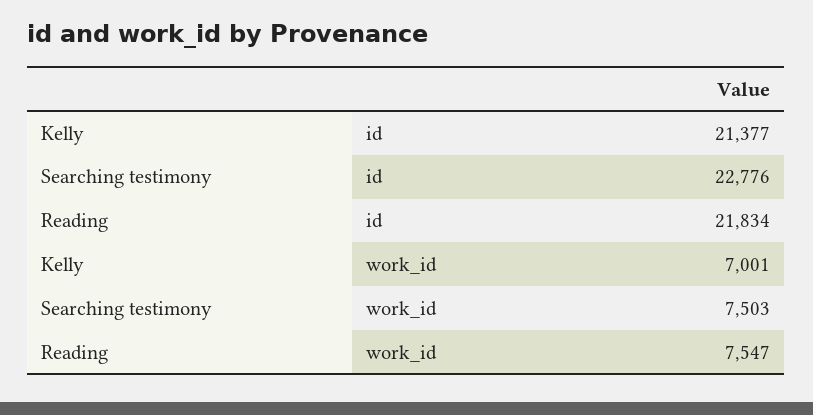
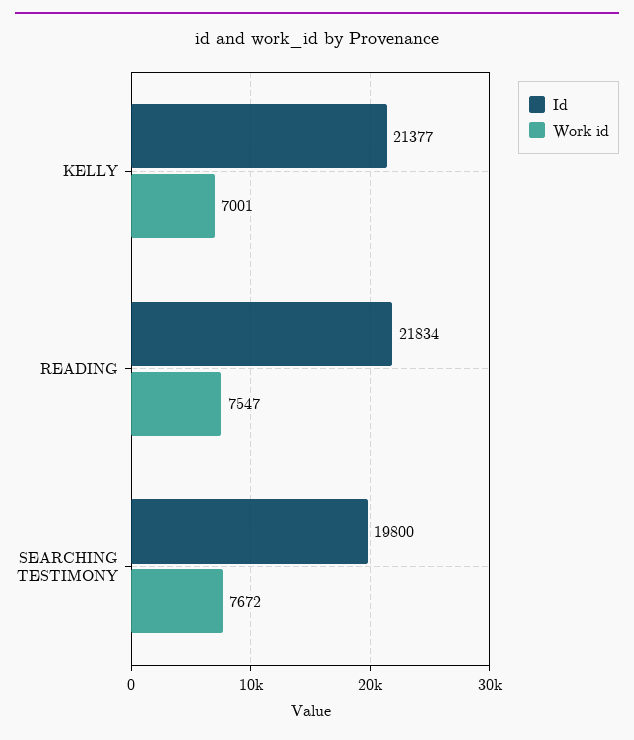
id, Searching testimony: 22776 -> 19800
work_id, Searching testimony: 7503 -> 7672

